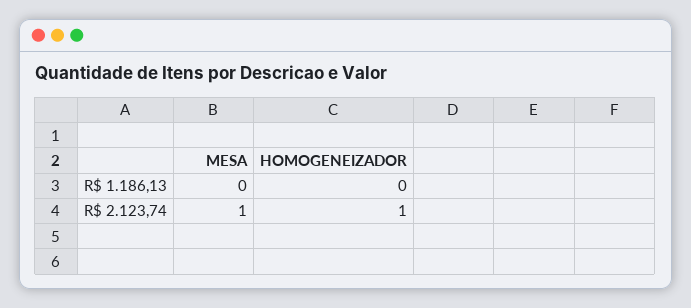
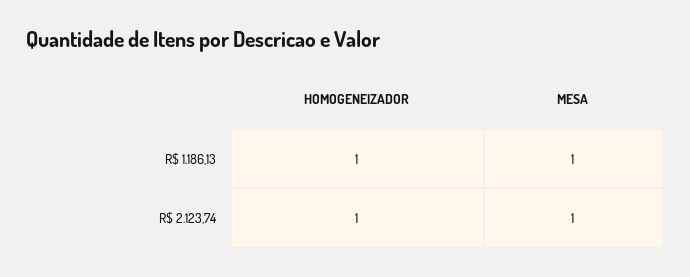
MESA, R$ 1.186,13: 0 -> 1
HOMOGENEIZADOR, R$ 1.186,13: 0 -> 1

